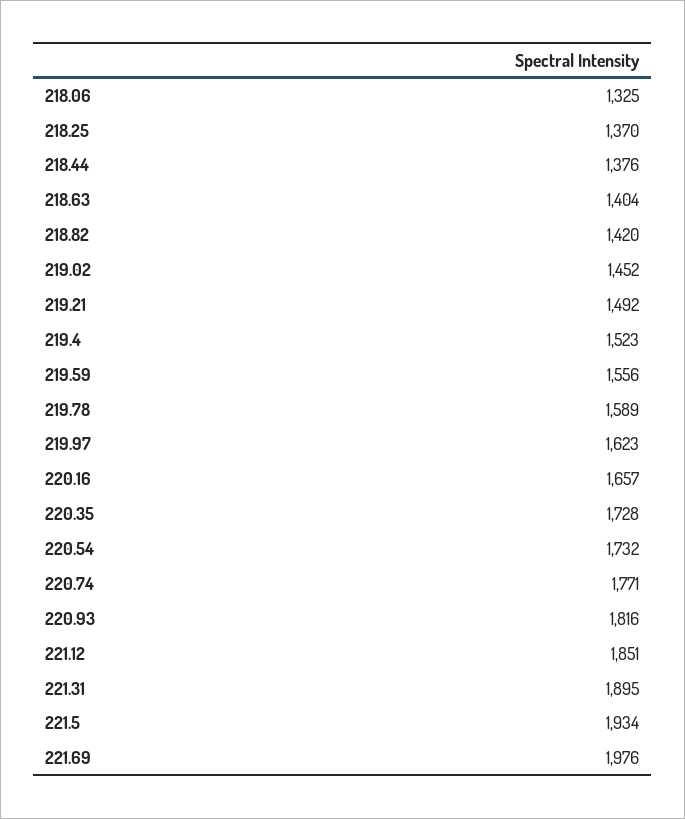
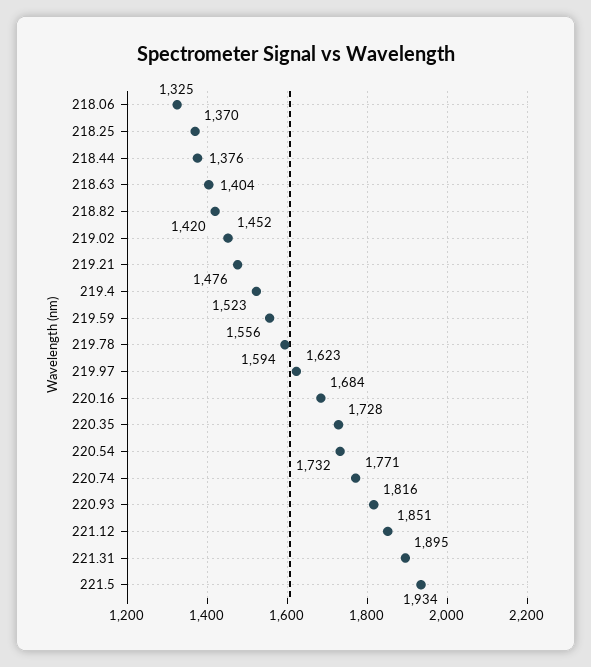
219.21: 1492 -> 1476
219.78: 1589 -> 1594
220.16: 1657 -> 1684
221.69: 1976 -> none

